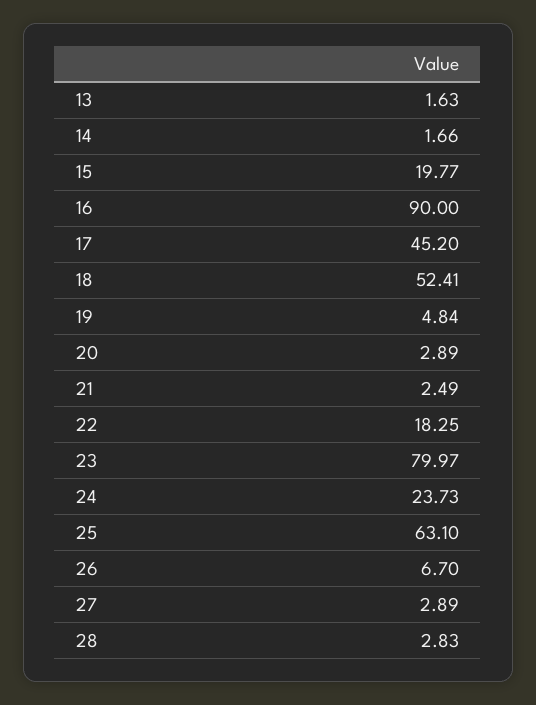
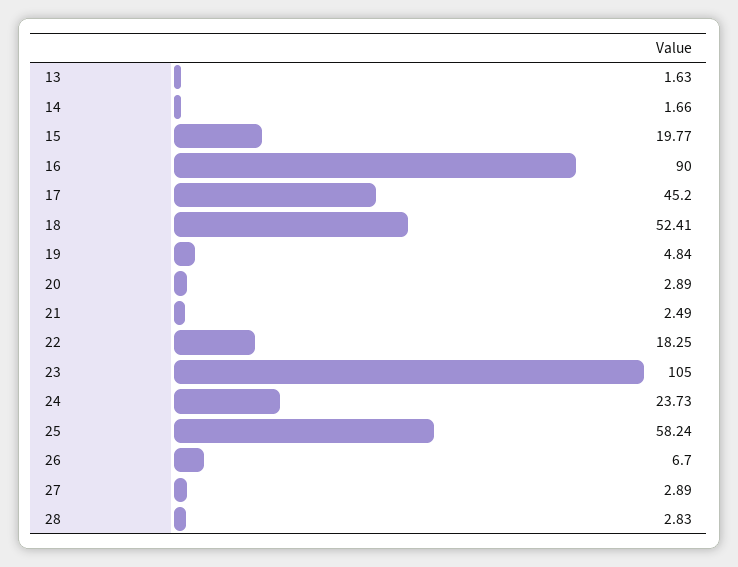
23: 79.97 -> 105
25: 63.1 -> 58.24

